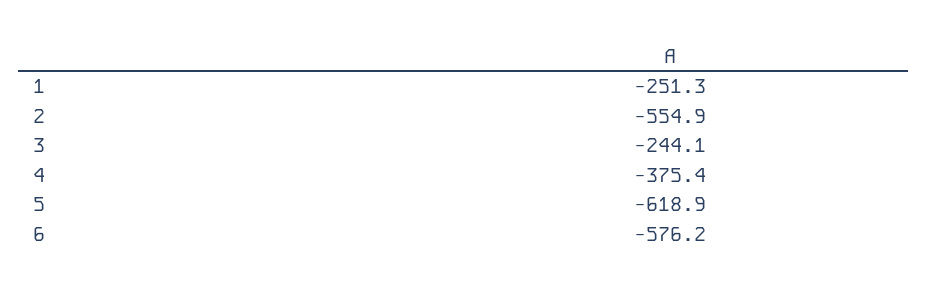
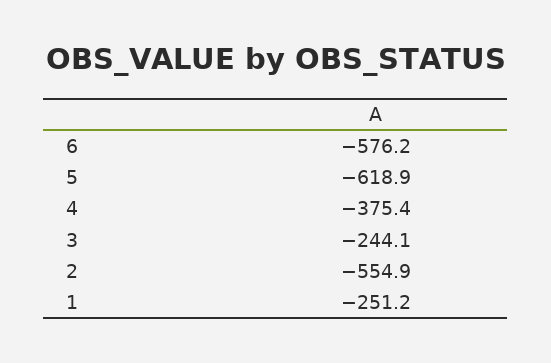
1: -251.3 -> -251.2

